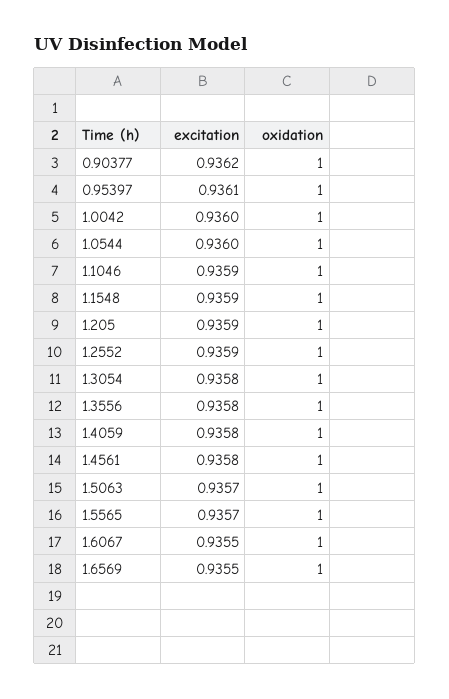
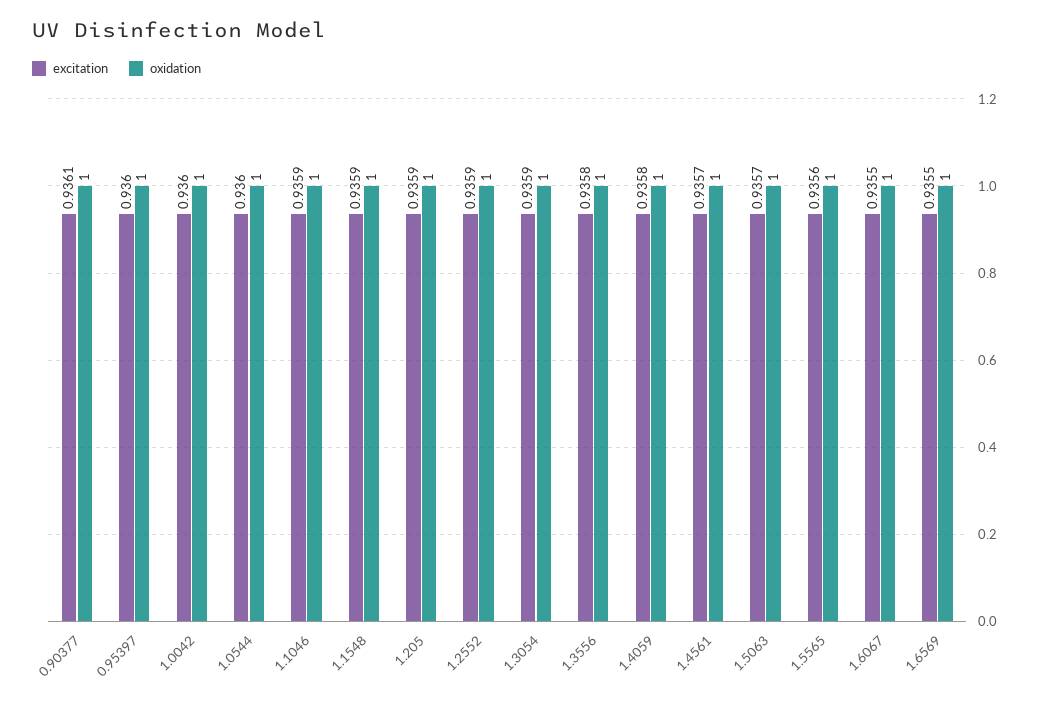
excitation, 0.90377: 0.9362 -> 0.9361
excitation, 0.95397: 0.9361 -> 0.936
excitation, 1.3054: 0.9358 -> 0.9359
excitation, 1.4561: 0.9358 -> 0.9357
excitation, 1.5565: 0.9357 -> 0.9356

